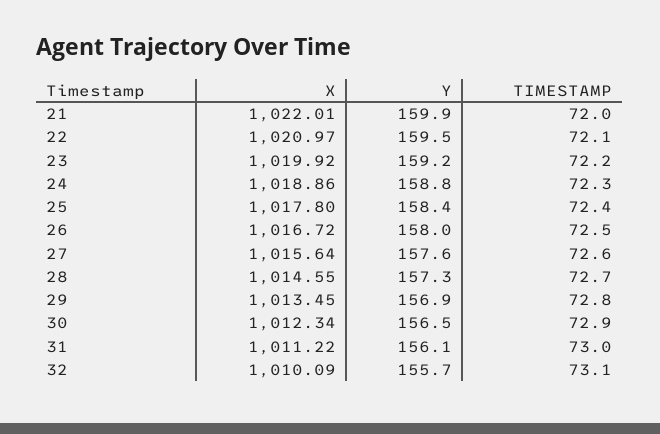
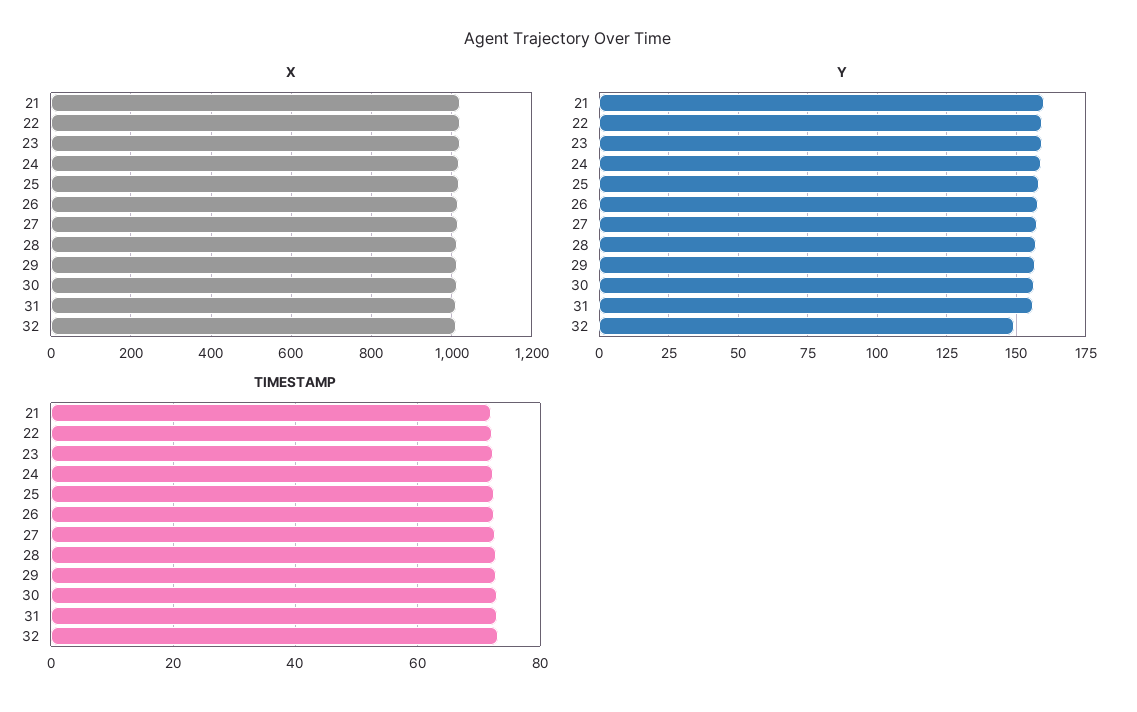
Y, 32: 155.7 -> 150

